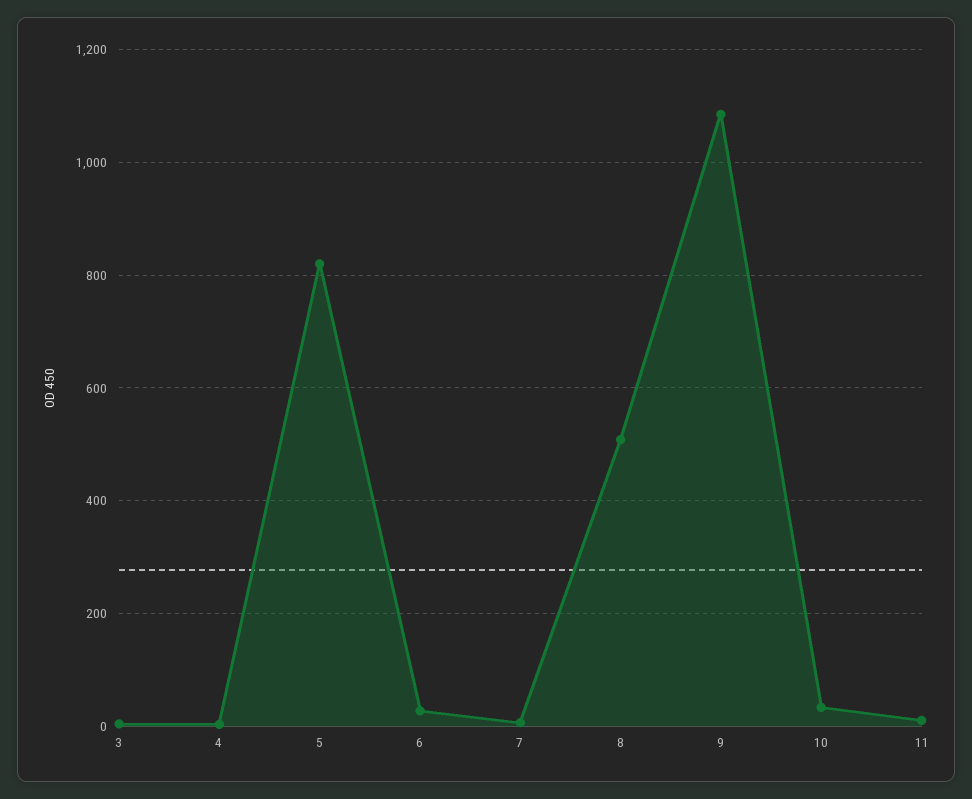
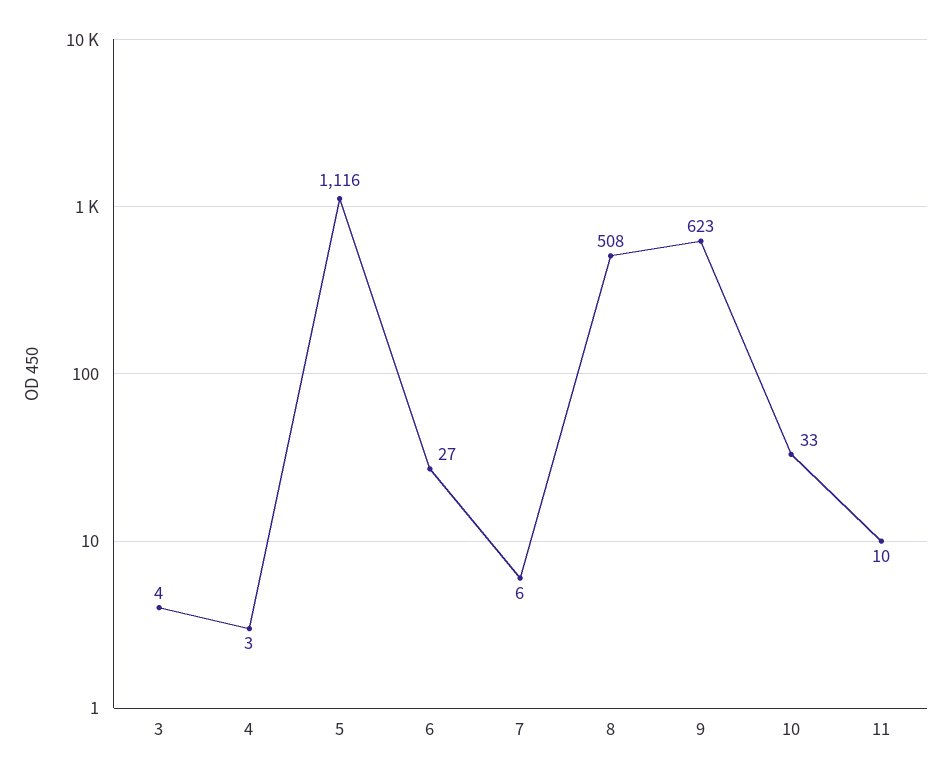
5: 820 -> 1116
9: 1080 -> 623

